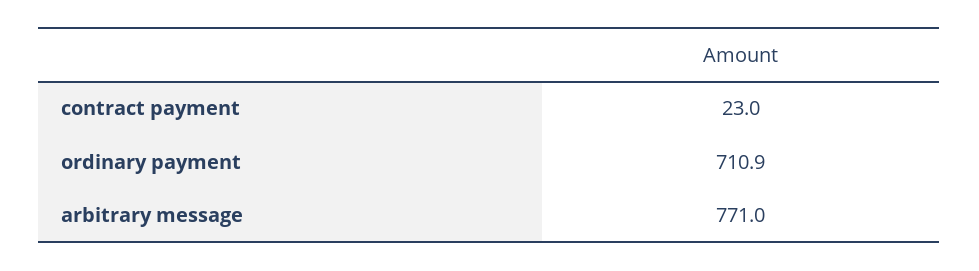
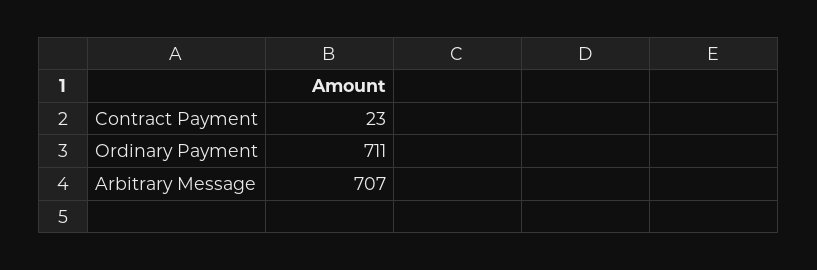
arbitrary message: 771 -> 707

